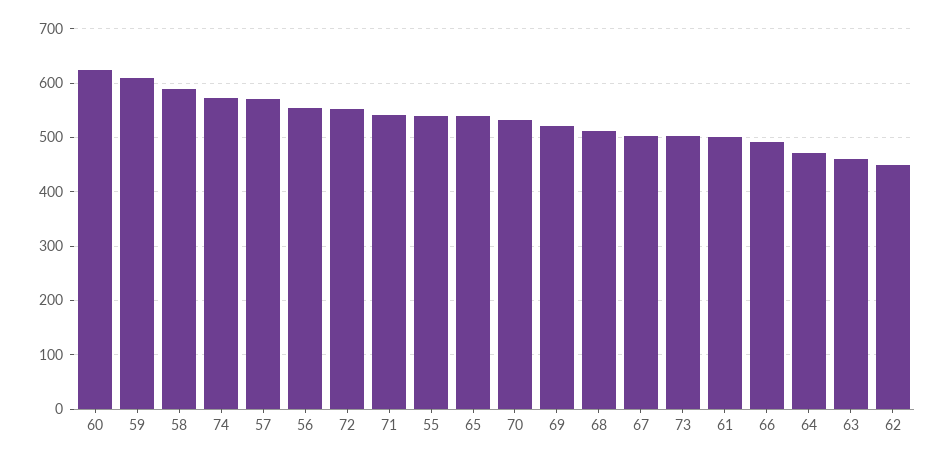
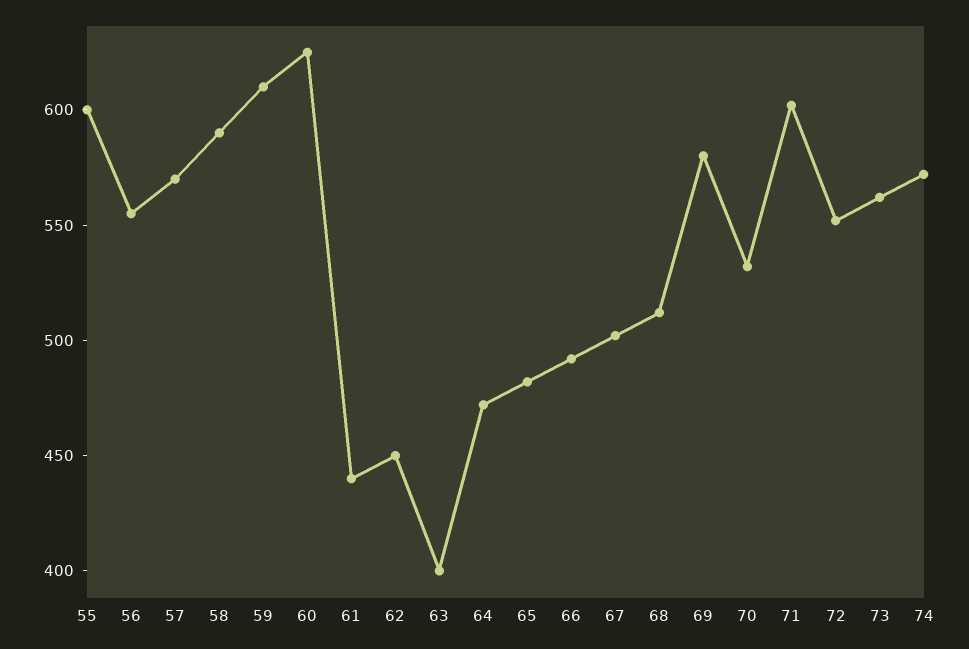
71: 540 -> 600
55: 540 -> 600
65: 540 -> 480
69: 520 -> 580
73: 500 -> 560
61: 500 -> 440
63: 460 -> 400

